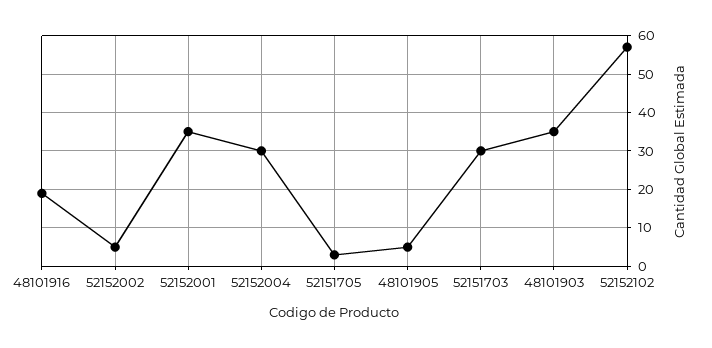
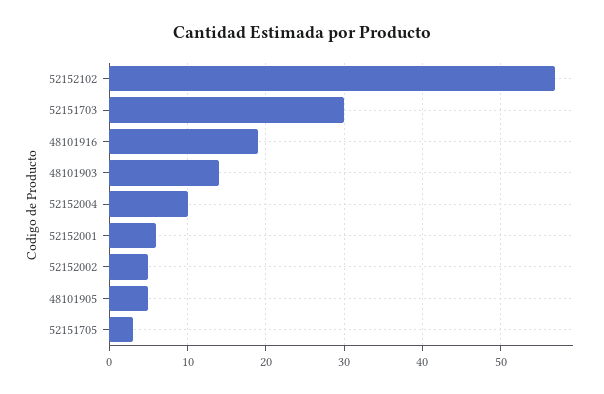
52152001: 35 -> 6
52152004: 30 -> 10
48101903: 35 -> 14

